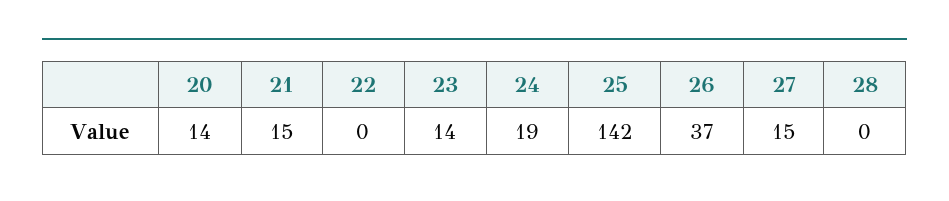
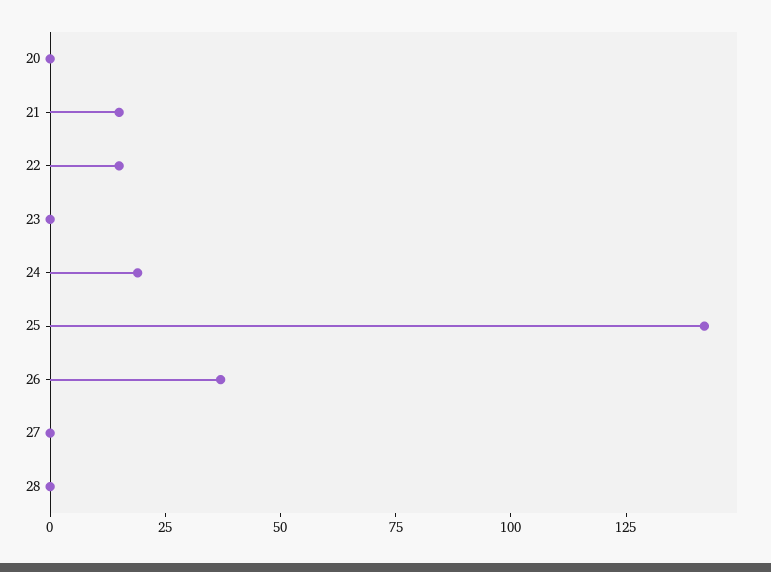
20: 14 -> 0
22: 0 -> 15
23: 14 -> 0
27: 15 -> 0

